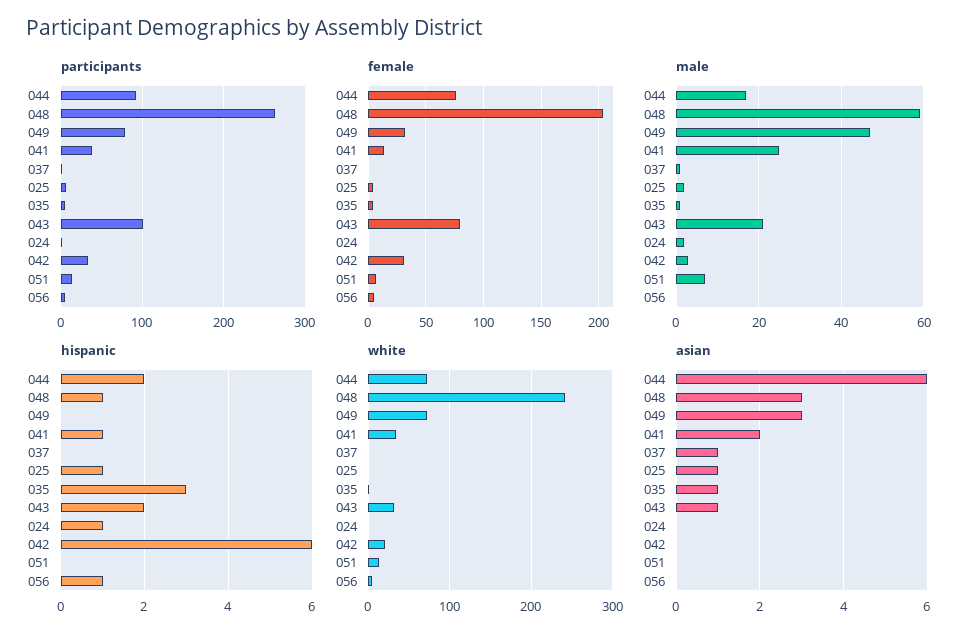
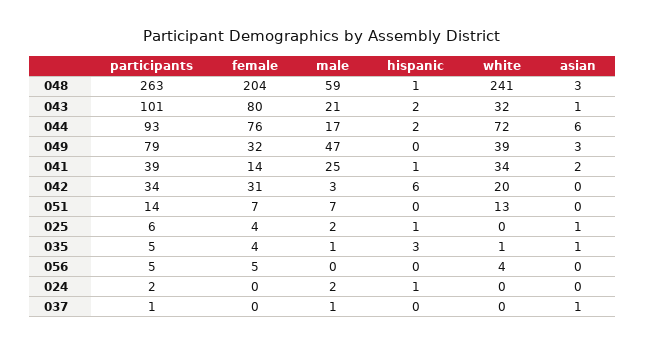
hispanic, 056: 1 -> 0
white, 049: 70 -> 39

